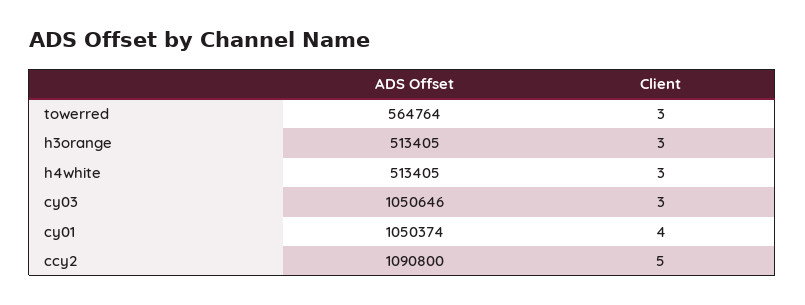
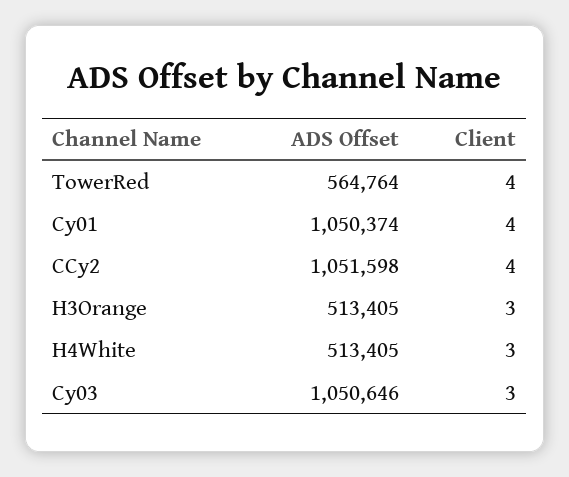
Client, towerred: 3 -> 4
ADS Offset, ccy2: 1090800 -> 1051598
Client, ccy2: 5 -> 4

